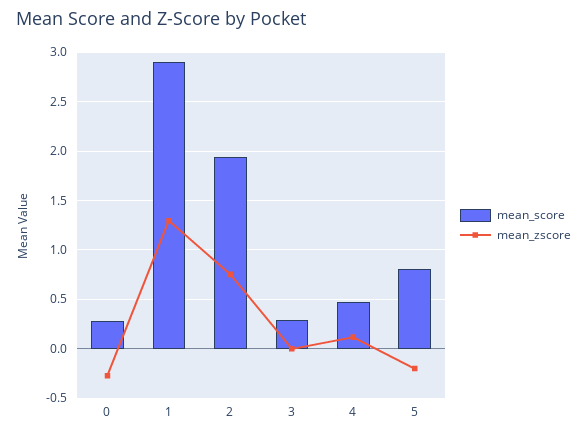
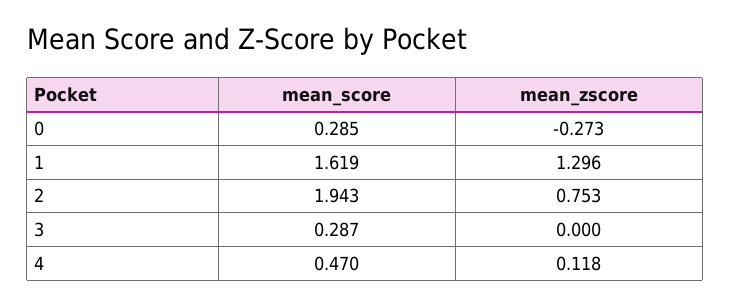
mean_score, 1: 2.9 -> 1.619
mean_score, 5: 0.8 -> none
mean_zscore, 5: -0.2 -> none

